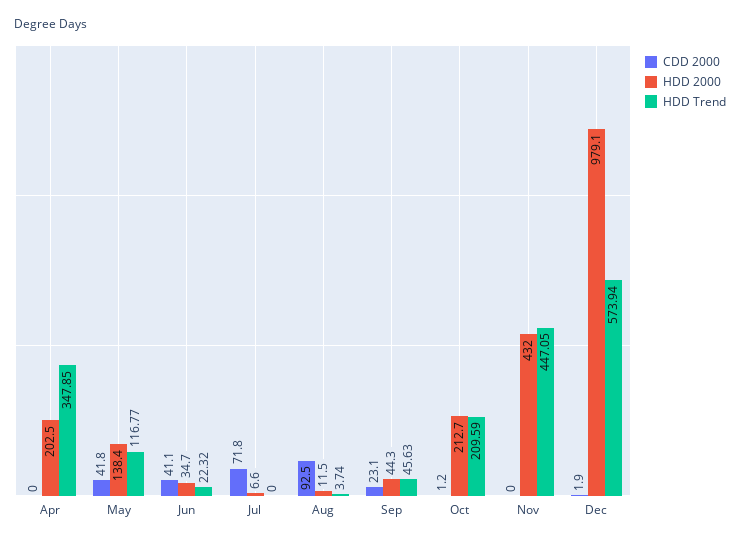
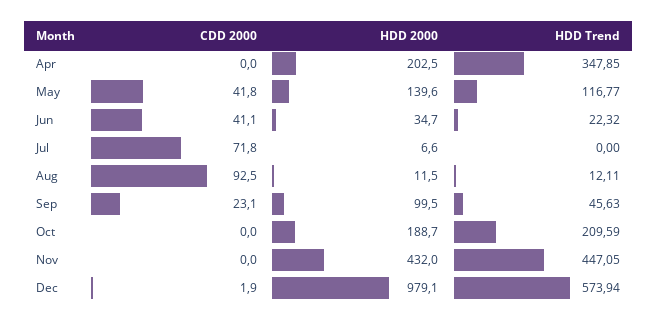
HDD 2000, May: 138.4 -> 139.6
HDD Trend, Aug: 3.74 -> 12.11
HDD 2000, Sep: 44.3 -> 99.5
CDD 2000, Oct: 1.2 -> 0
HDD 2000, Oct: 212.7 -> 188.7

